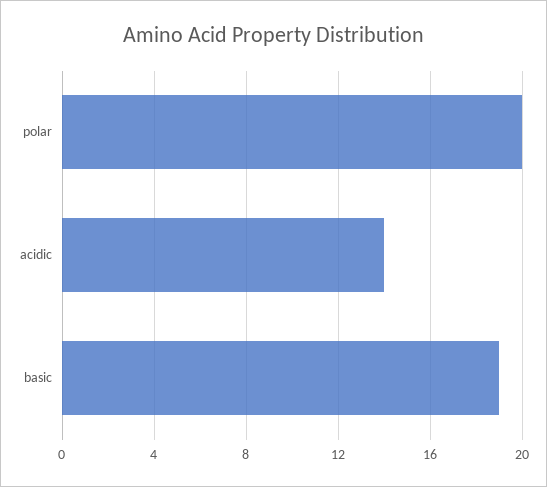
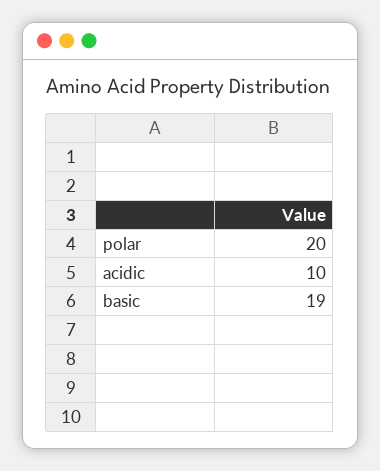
acidic: 14 -> 10

